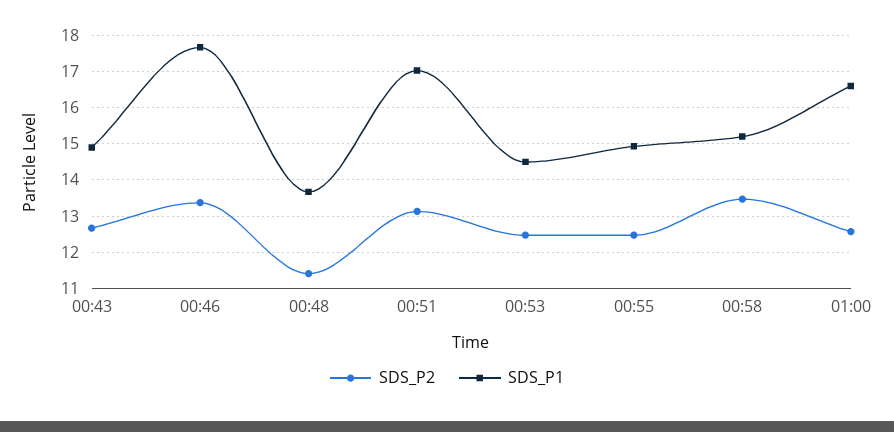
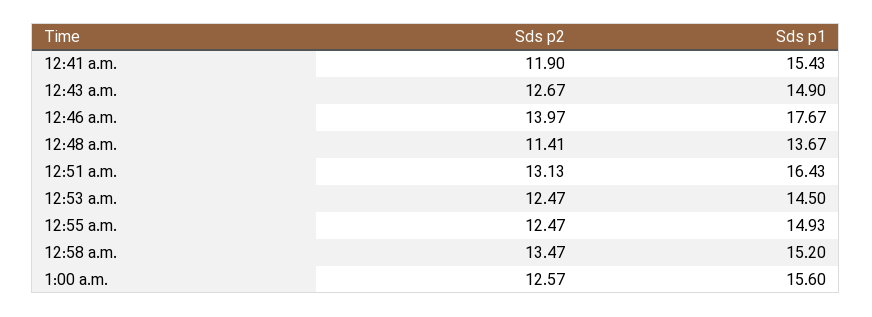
SDS_P2, 00:46: 13.4 -> 13.97
SDS_P1, 00:51: 17 -> 16.43
SDS_P1, 01:00: 16.6 -> 15.6
SDS_P2, 12:41 a.m.: none -> 11.9
SDS_P1, 12:41 a.m.: none -> 15.43

